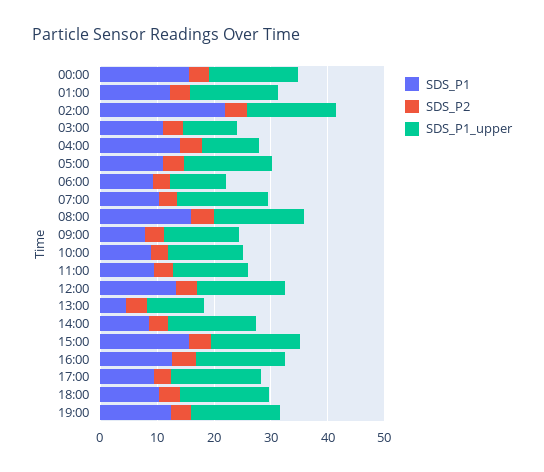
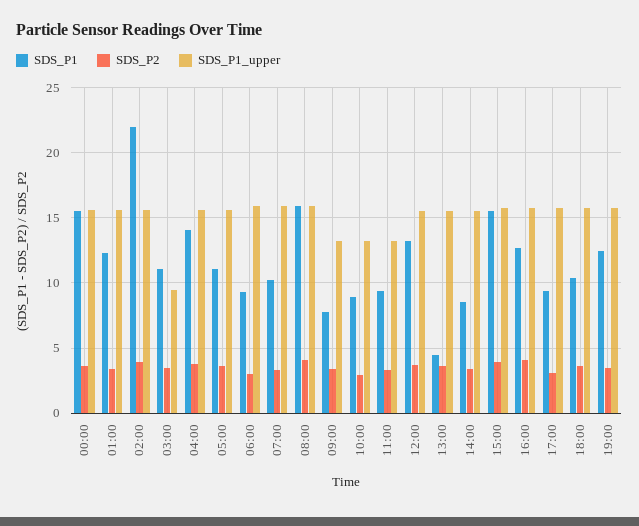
SDS_P1_upper, 04:00: 10 -> 15.5
SDS_P1_upper, 06:00: 10 -> 16
SDS_P1_upper, 13:00: 10 -> 15.5

